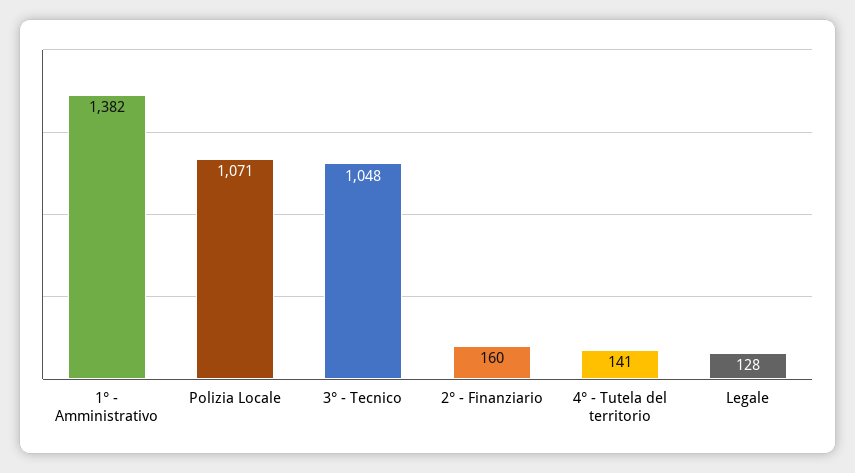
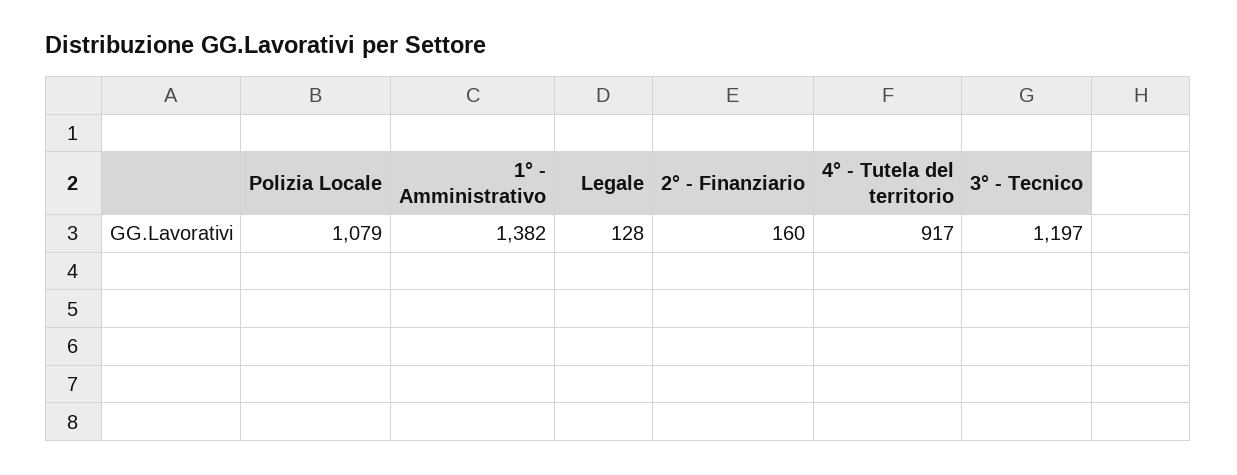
Polizia Locale: 1071 -> 1079
3° - Tecnico: 1048 -> 1197
4° - Tutela del territorio: 141 -> 917

